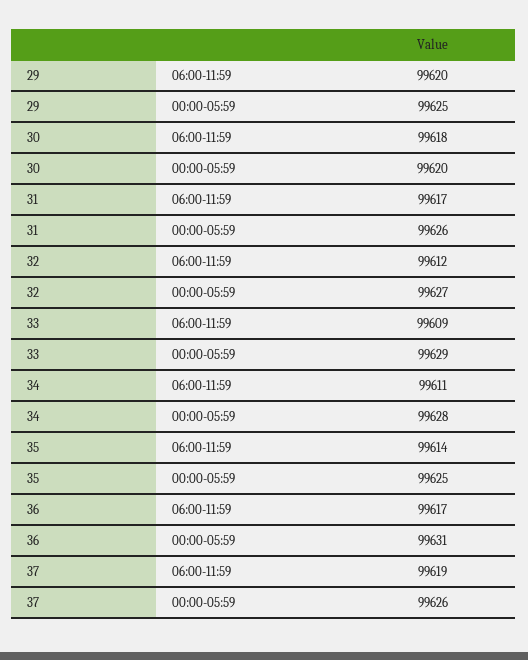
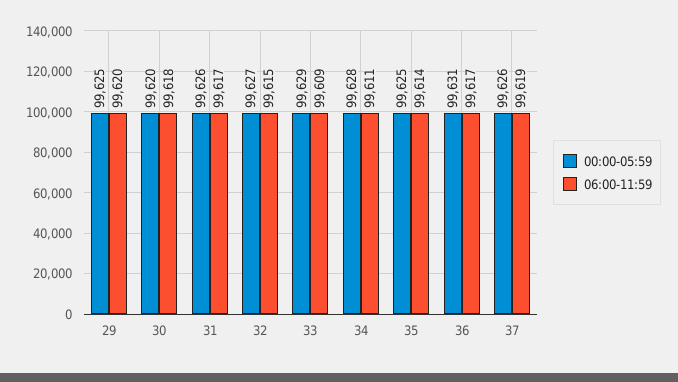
06:00-11:59, 32: 99612 -> 99615

